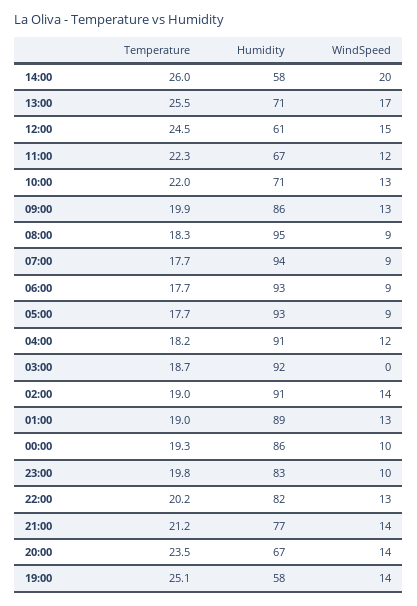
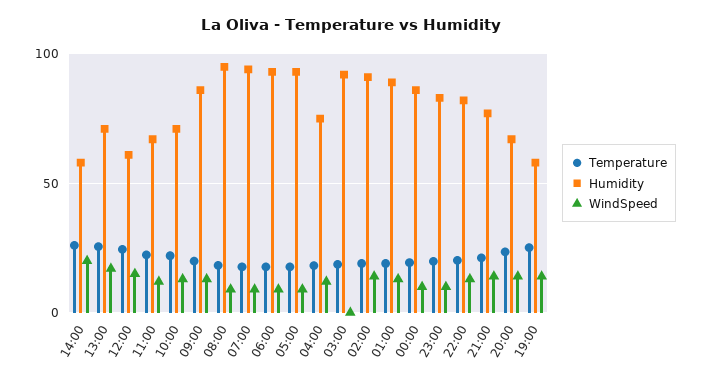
Humidity, 04:00: 91 -> 75

